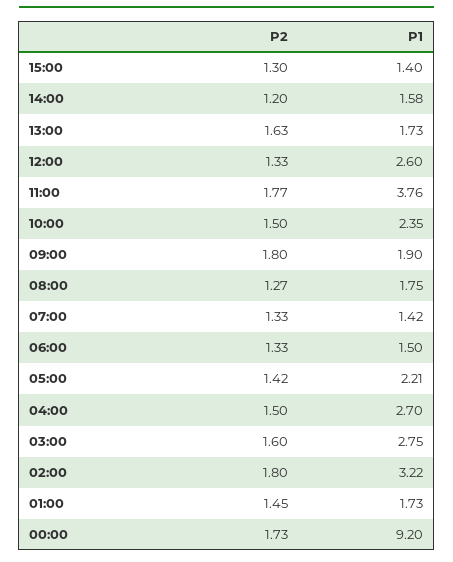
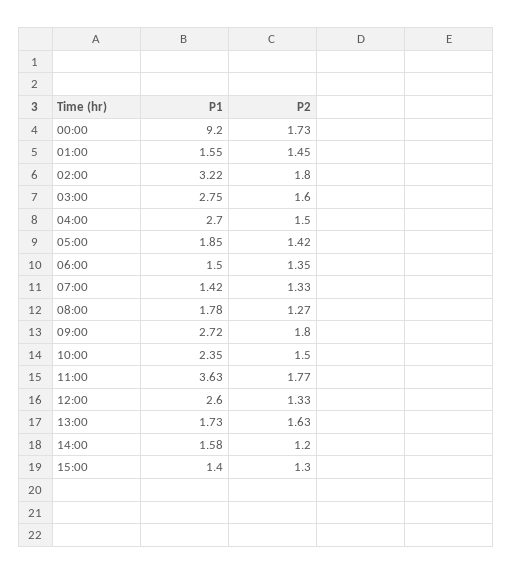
P1, 11:00: 3.76 -> 3.63
P1, 09:00: 1.9 -> 2.72
P1, 08:00: 1.75 -> 1.78
P2, 06:00: 1.33 -> 1.35
P1, 05:00: 2.21 -> 1.85
P1, 01:00: 1.73 -> 1.55

